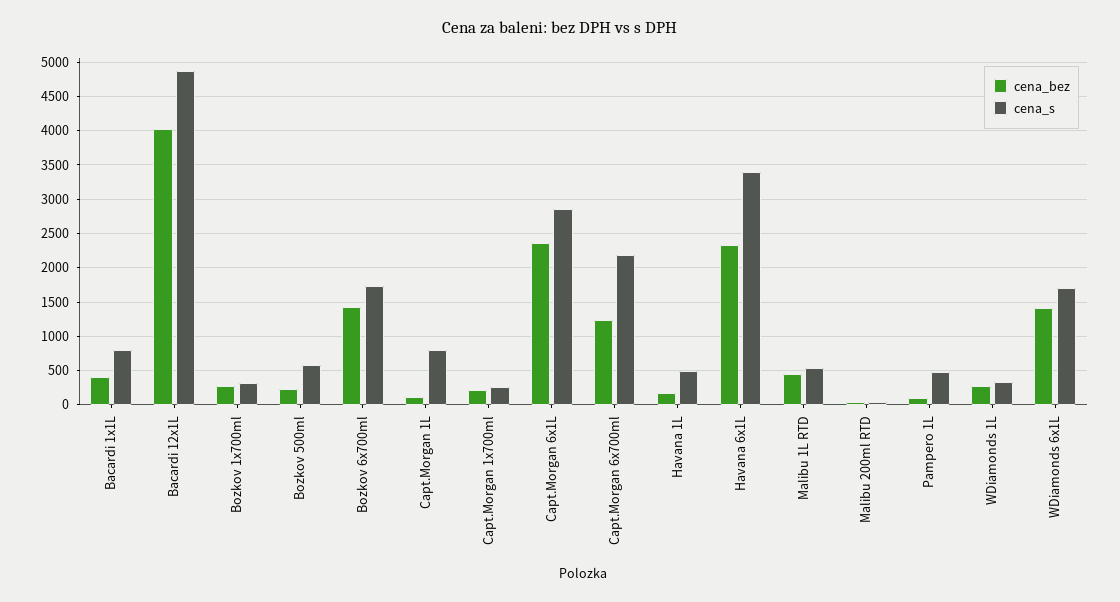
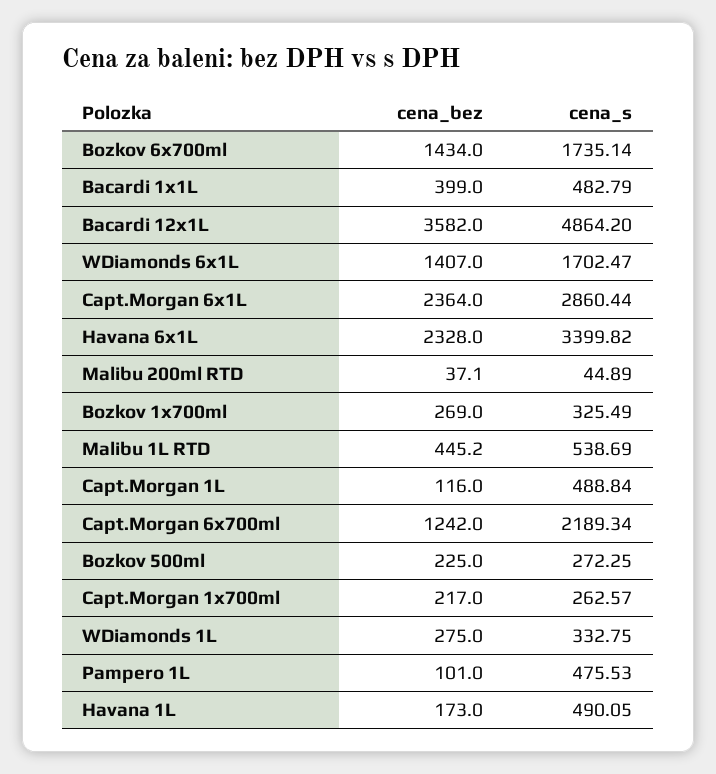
cena_s, Bacardi 1x1L: 800 -> 482.79
cena_bez, Bacardi 12x1L: 4000 -> 3582
cena_s, Bozkov 500ml: 600 -> 272.25
cena_s, Capt.Morgan 1L: 800 -> 488.84

